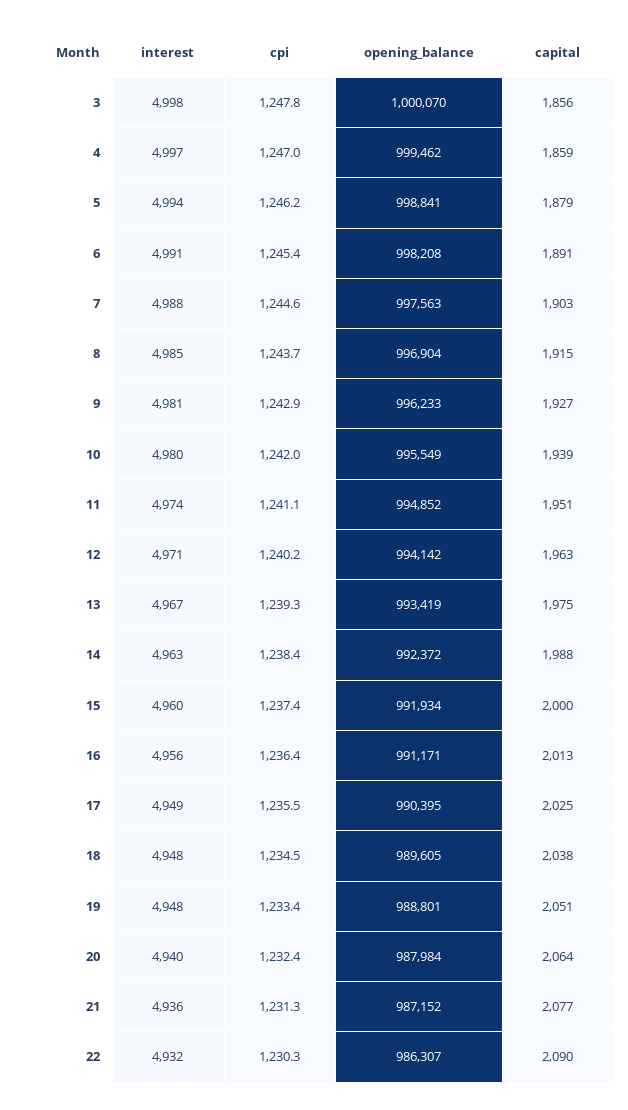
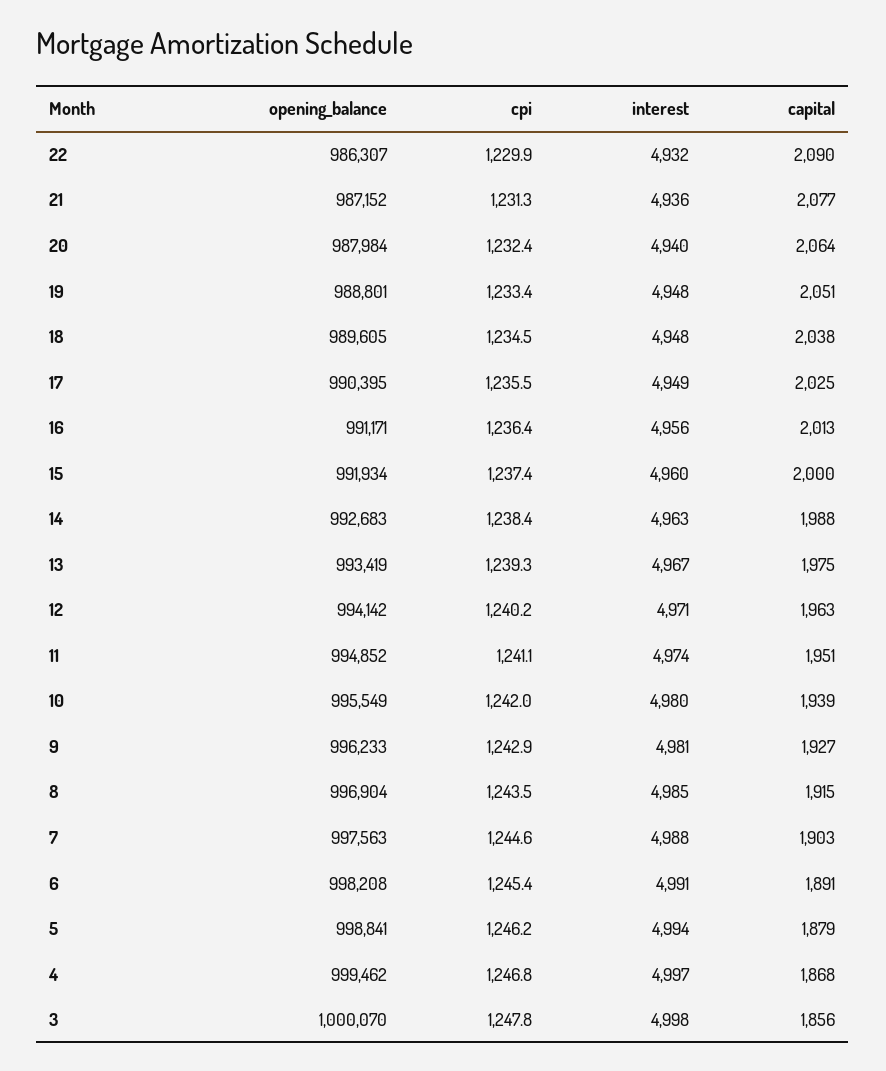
cpi, 4: 1247 -> 1246.8
capital, 4: 1859 -> 1868
cpi, 8: 1243.7 -> 1243.5
opening_balance, 14: 992372 -> 992683
cpi, 22: 1230.3 -> 1229.9

